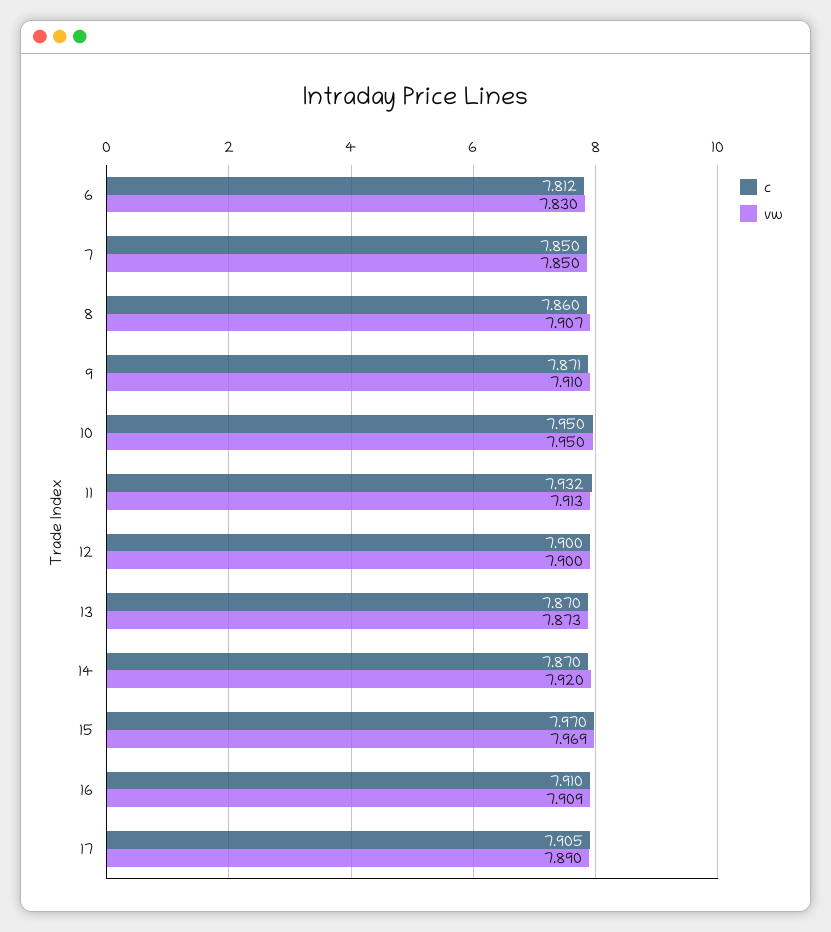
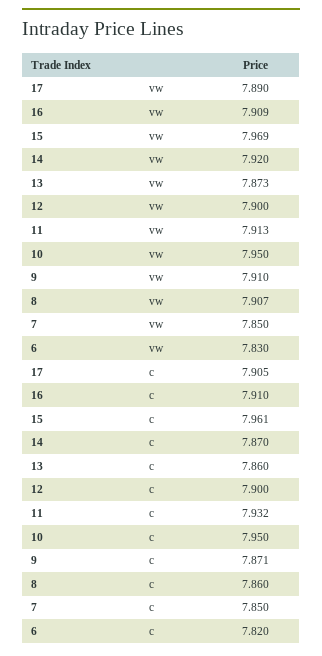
c, 6: 7.812 -> 7.82
c, 13: 7.87 -> 7.86
c, 15: 7.97 -> 7.961

